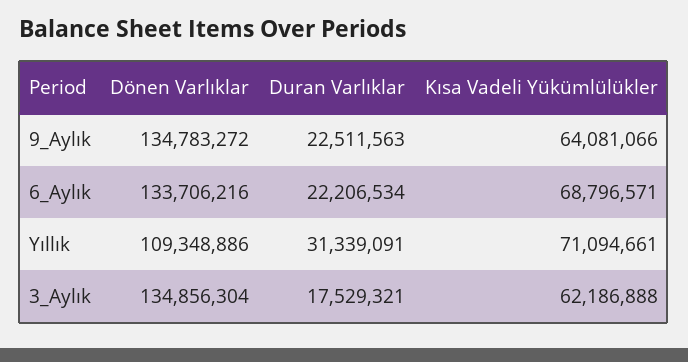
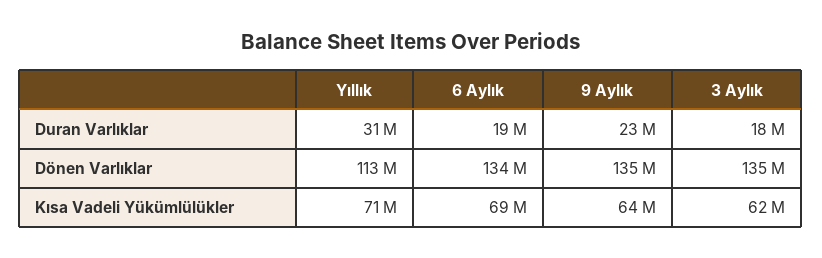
Duran Varlıklar, 6_Aylık: 22206534 -> 19000000
Dönen Varlıklar, Yıllık: 109348886 -> 113000000

